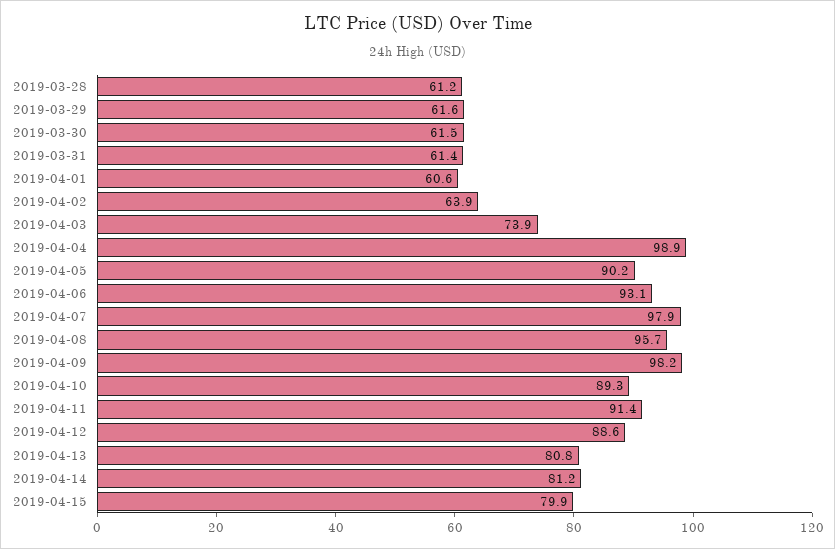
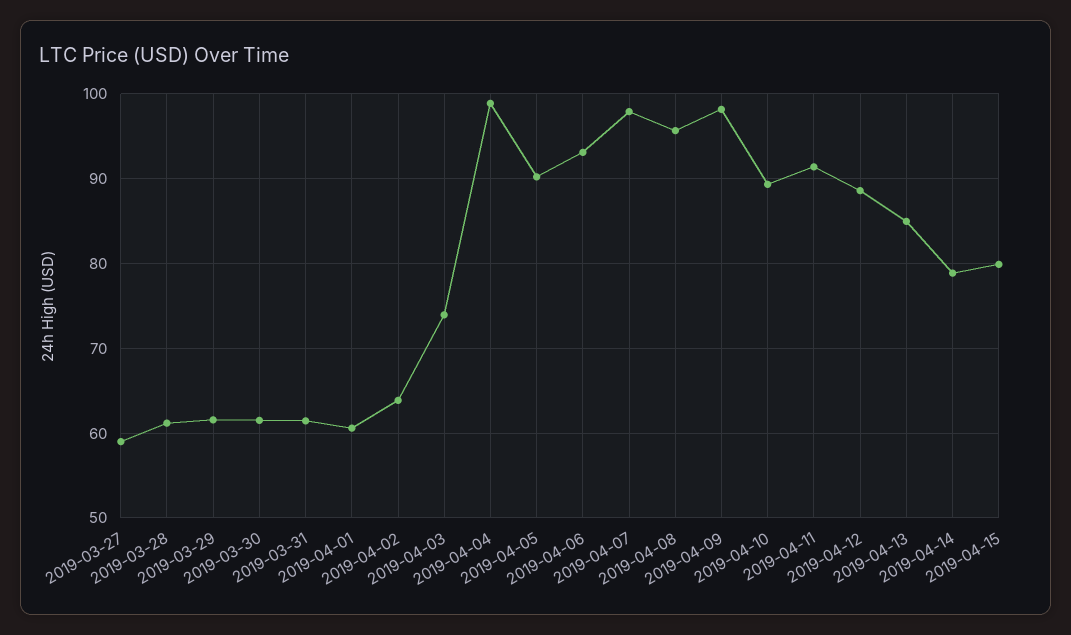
2019-04-13: 80.8 -> 85
2019-04-14: 81.2 -> 79
2019-03-27: none -> 59

